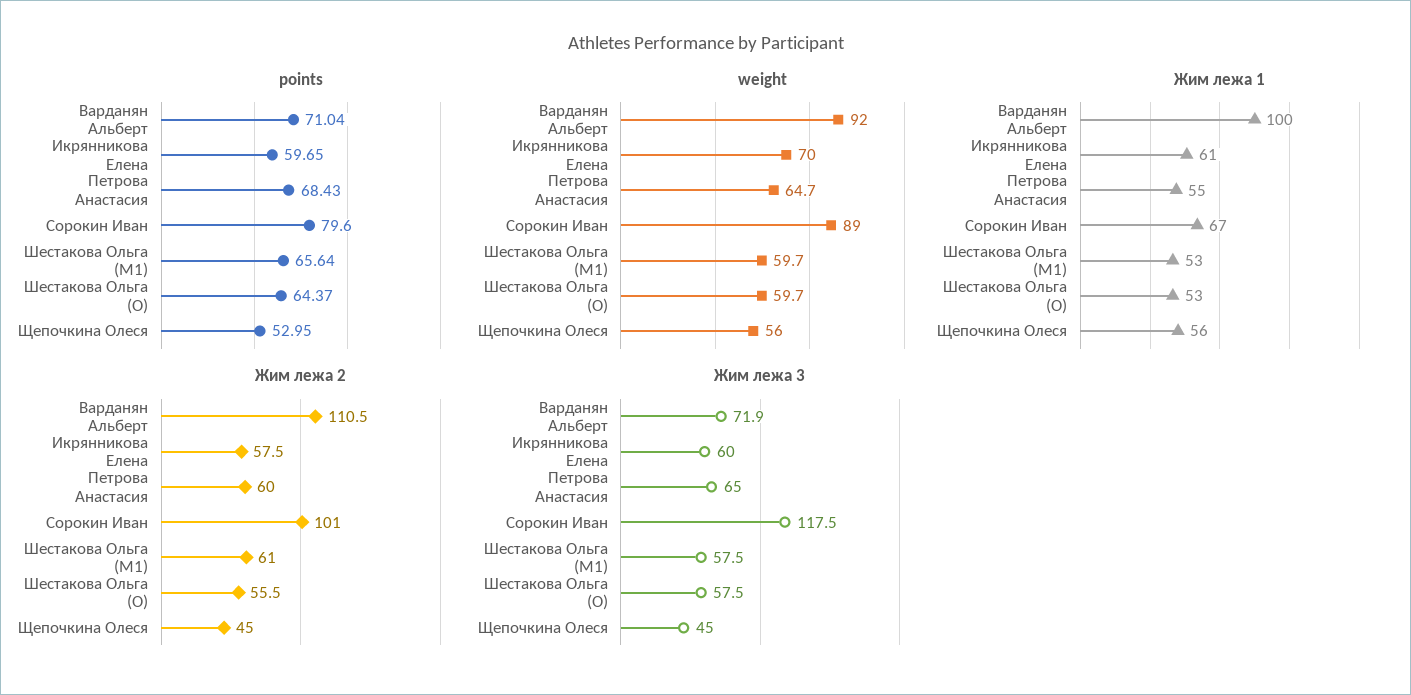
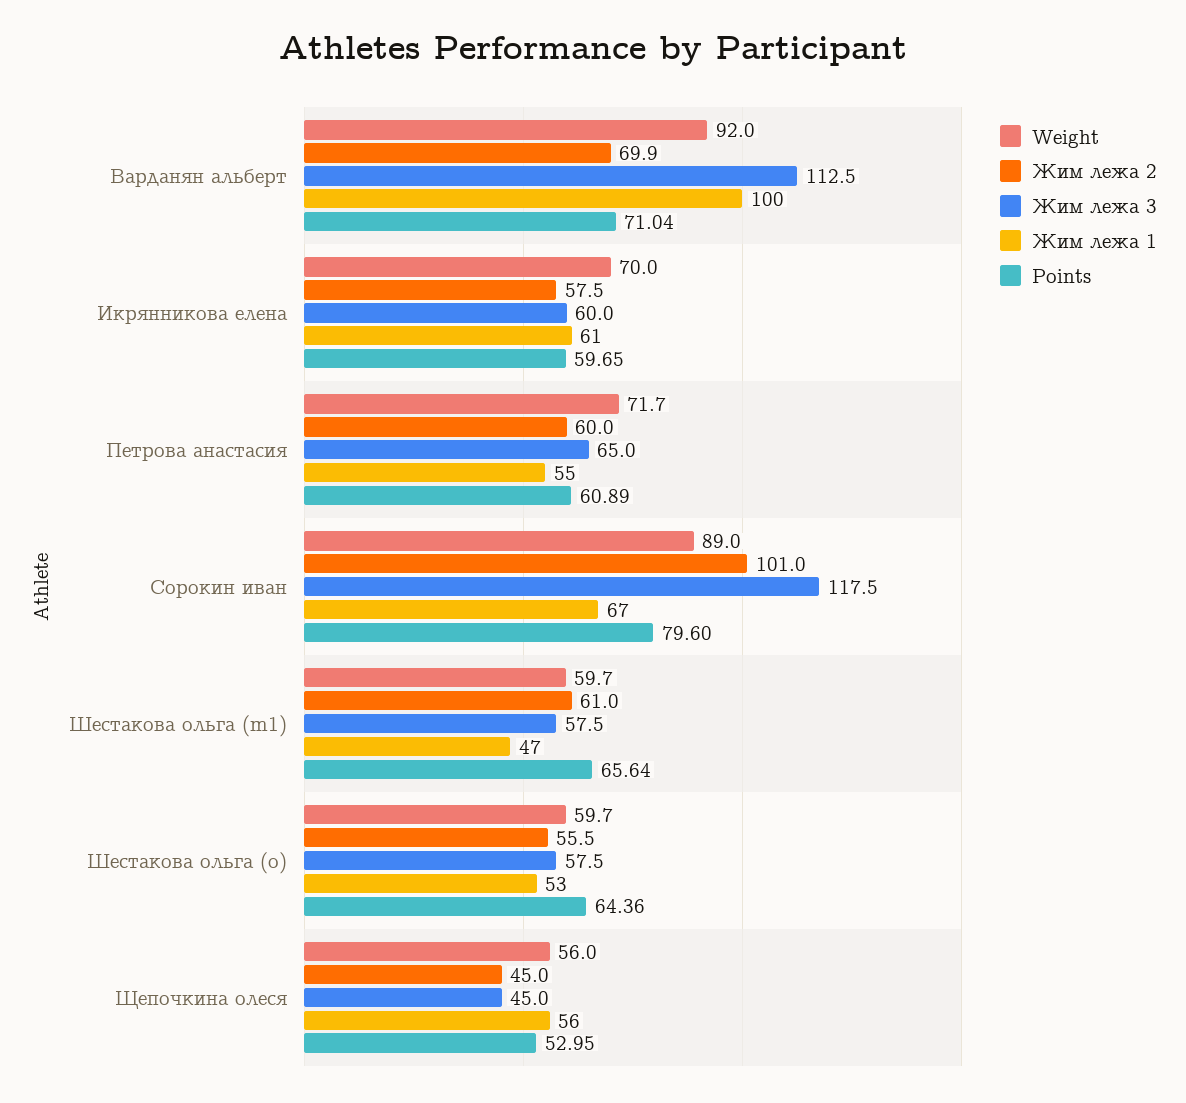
points, Петрова Анастасия: 68.43 -> 60.89
points, Шестакова Ольга (O): 64.37 -> 64.36
weight, Петрова Анастасия: 64.7 -> 71.7
Жим лежа 1, Шестакова Ольга (M1): 53 -> 47
Жим лежа 2, Варданян Альберт: 110.5 -> 69.9
Жим лежа 3, Варданян Альберт: 71.9 -> 112.5

